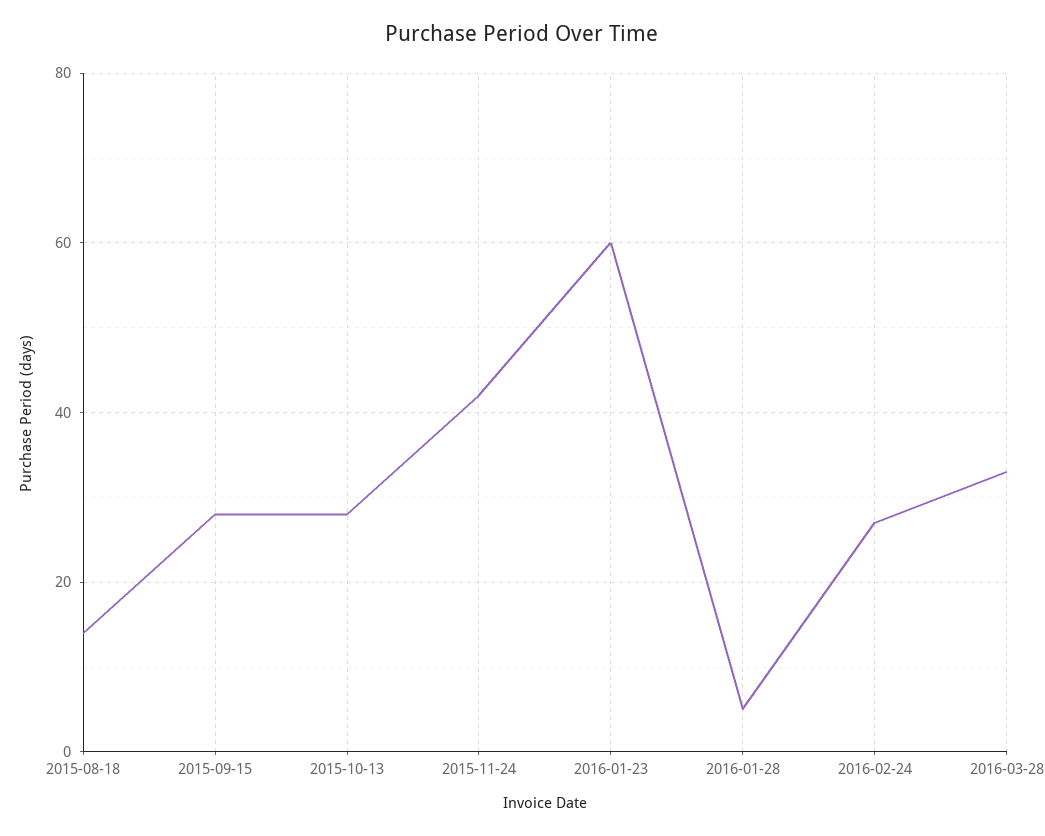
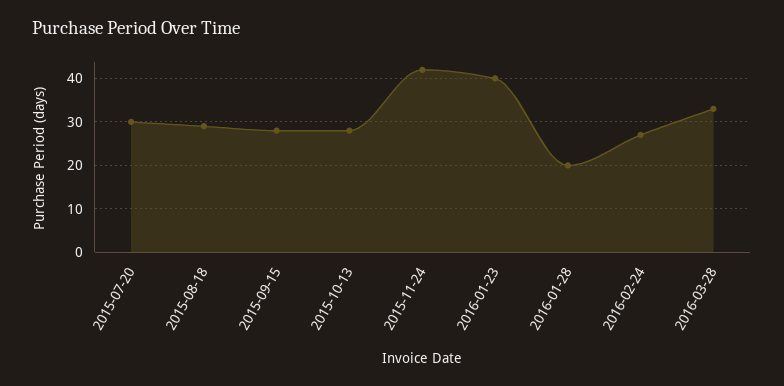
2015-08-18: 15 -> 30
2016-01-23: 60 -> 40
2016-01-28: 5 -> 20
2015-07-20: none -> 30

